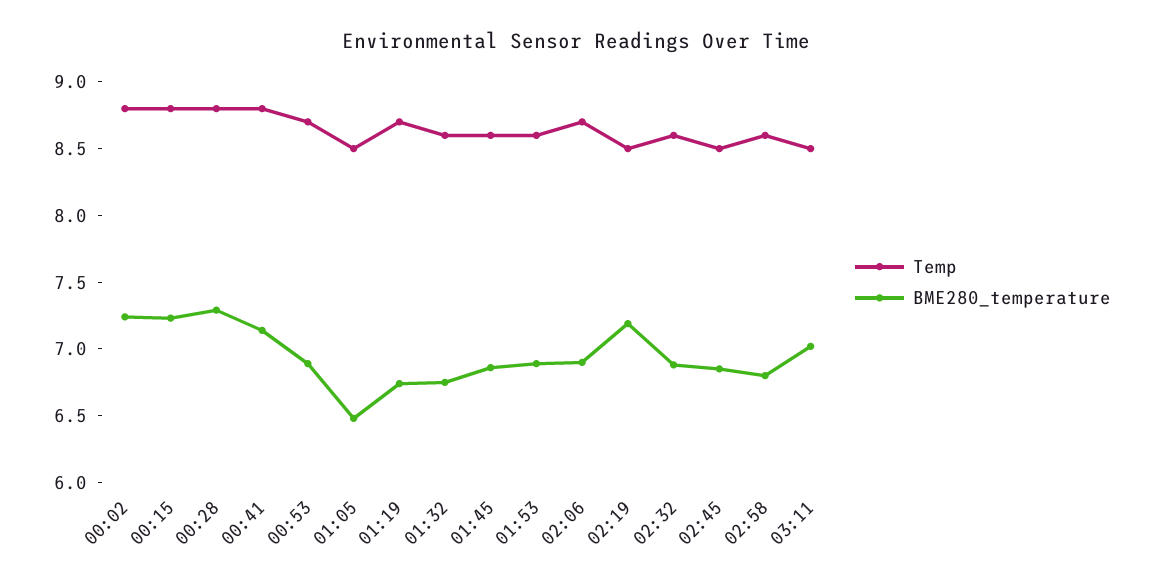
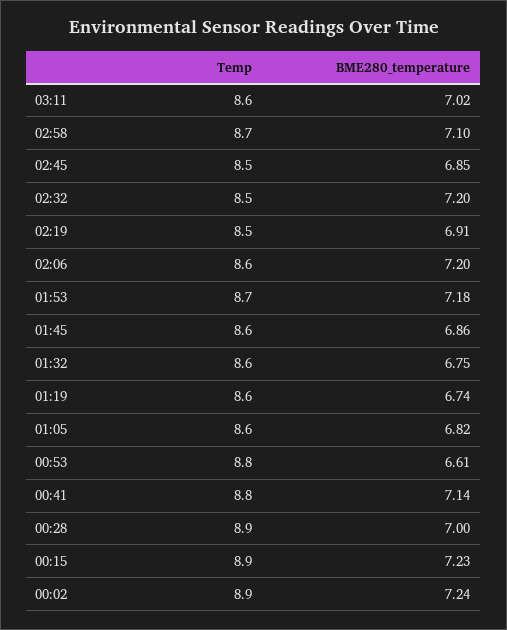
Temp, 00:02: 8.8 -> 8.9
Temp, 00:15: 8.8 -> 8.9
Temp, 00:28: 8.8 -> 8.9
BME280_temperature, 00:28: 7.3 -> 7
Temp, 00:53: 8.7 -> 8.8
BME280_temperature, 00:53: 6.9 -> 6.61
Temp, 01:05: 8.5 -> 8.6
BME280_temperature, 01:05: 6.5 -> 6.82
Temp, 01:19: 8.7 -> 8.6
Temp, 01:53: 8.6 -> 8.7
BME280_temperature, 01:53: 6.9 -> 7.18
Temp, 02:06: 8.7 -> 8.6
BME280_temperature, 02:06: 6.9 -> 7.2
BME280_temperature, 02:19: 7.2 -> 6.91
Temp, 02:32: 8.6 -> 8.5
BME280_temperature, 02:32: 6.9 -> 7.2
Temp, 02:58: 8.6 -> 8.7
BME280_temperature, 02:58: 6.8 -> 7.1
Temp, 03:11: 8.5 -> 8.6

